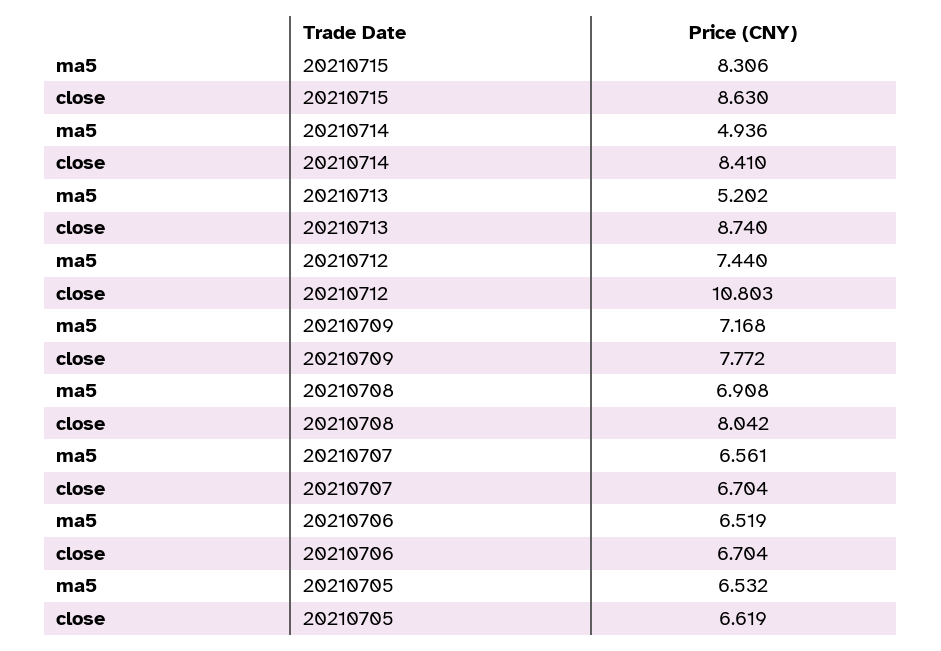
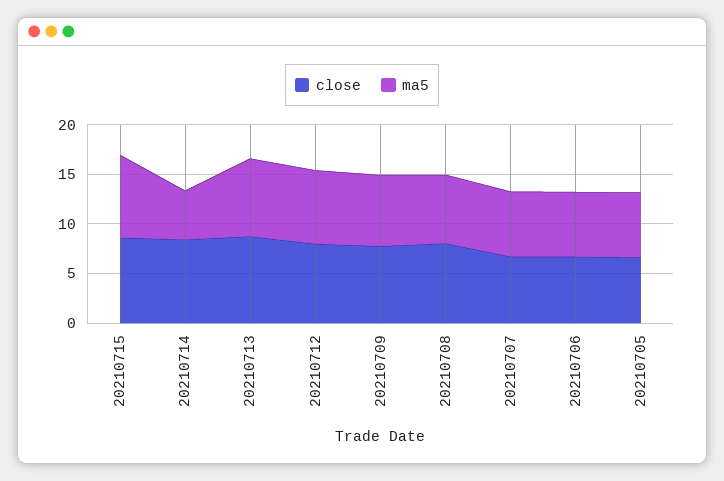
ma5, 20210713: 5.202 -> 8
close, 20210712: 10.803 -> 8

